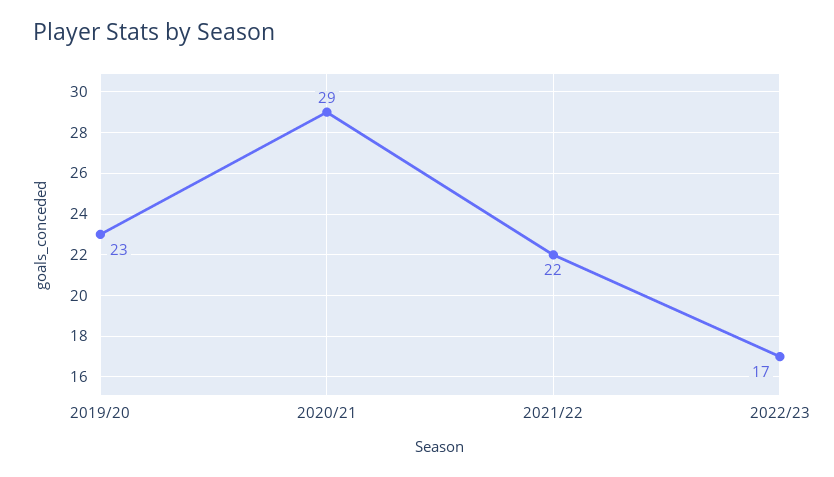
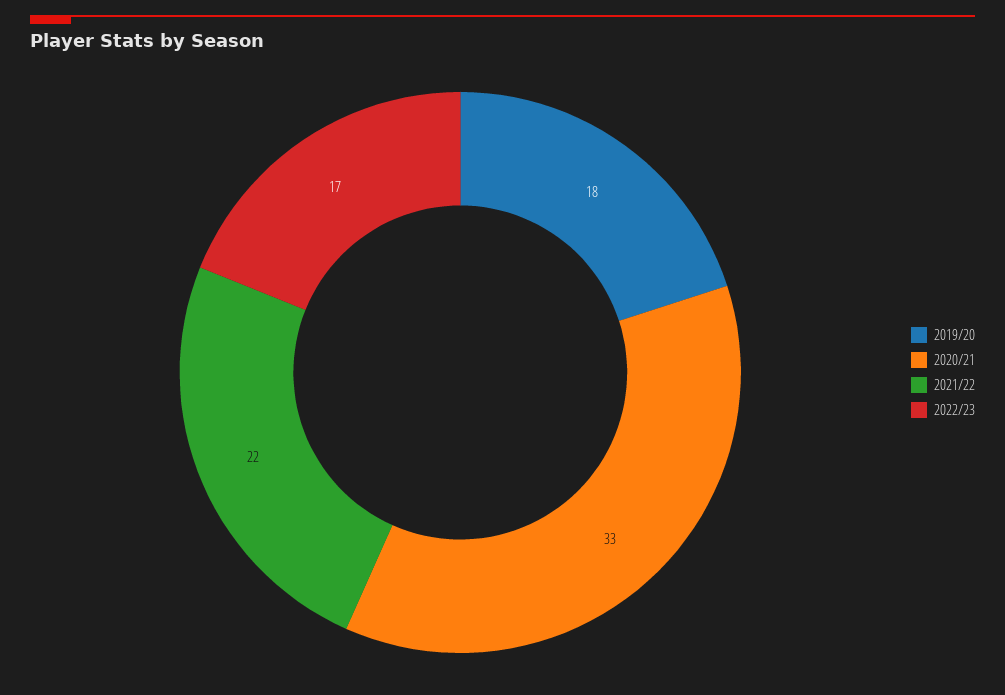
2019/20: 23 -> 18
2020/21: 29 -> 33

